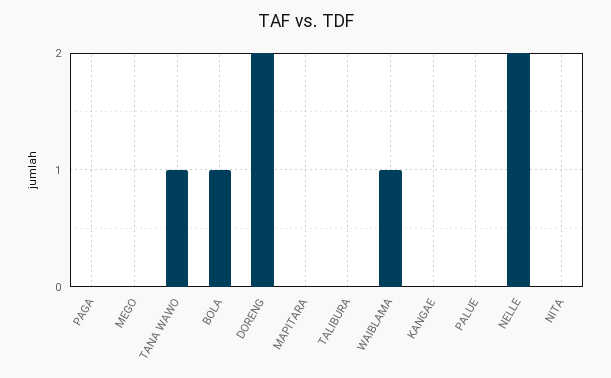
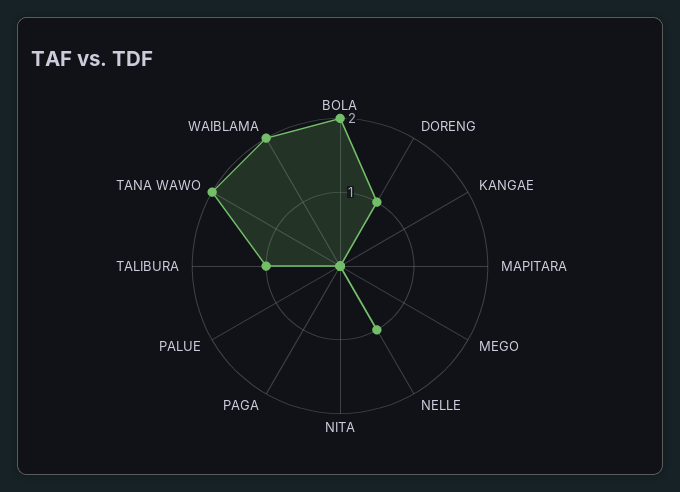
TANA WAWO: 1 -> 2
BOLA: 1 -> 2
DORENG: 2 -> 1
TALIBURA: 0 -> 1
WAIBLAMA: 1 -> 2
NELLE: 2 -> 1

